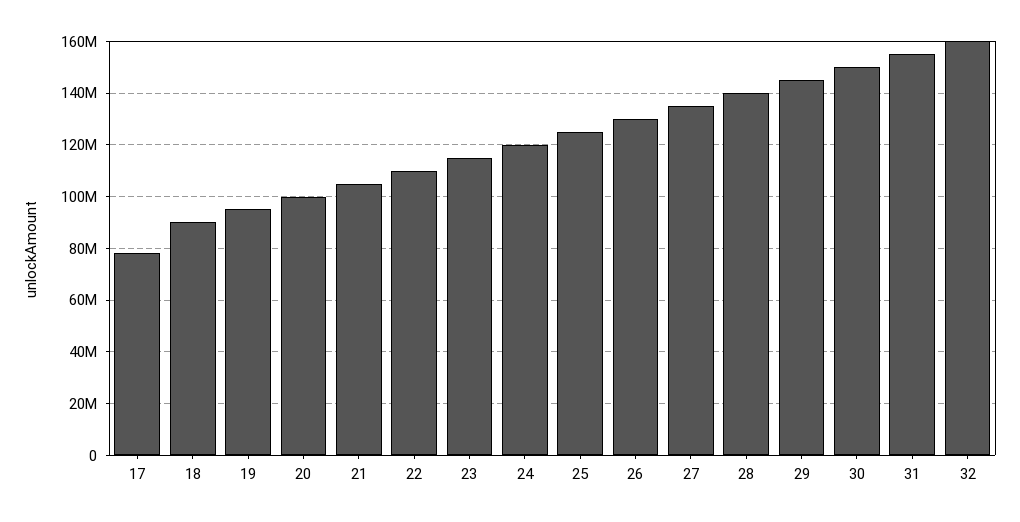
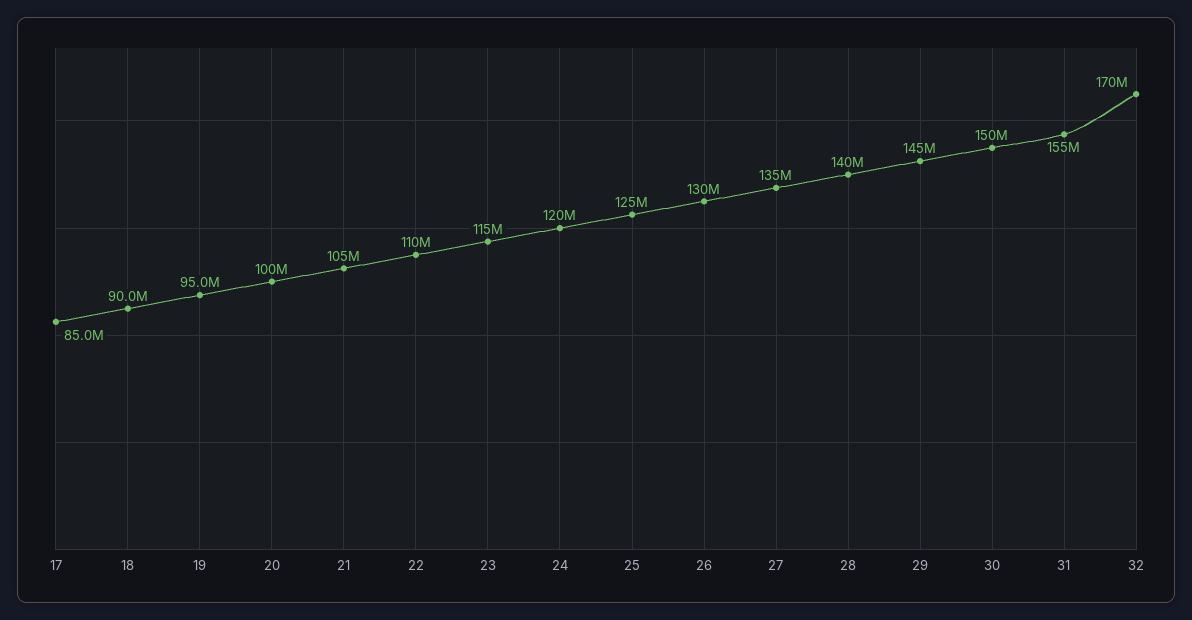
17: 77500000 -> 85000000
32: 160000000 -> 170000000

